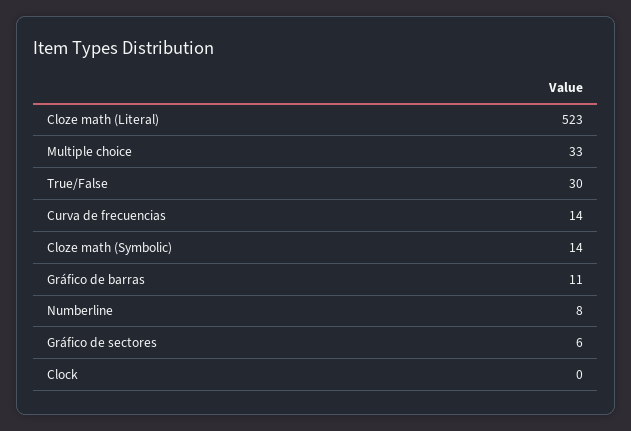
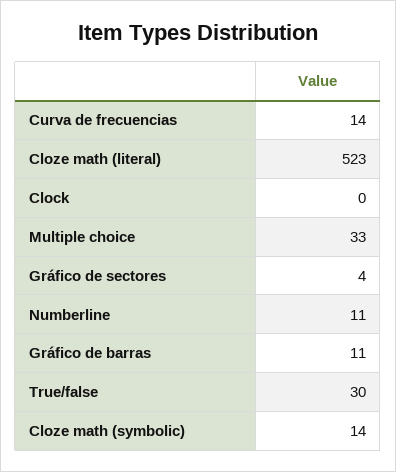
Numberline: 8 -> 11
Gráfico de sectores: 6 -> 4

